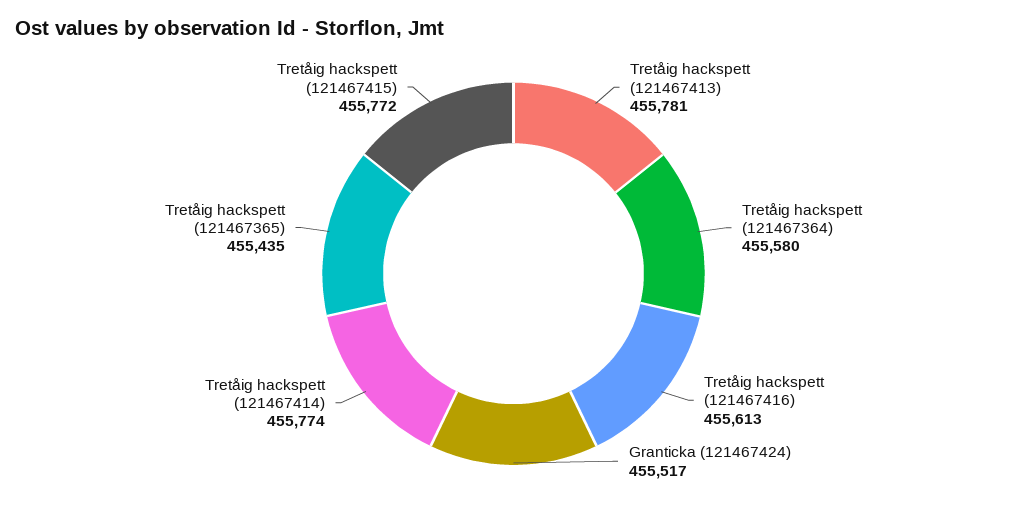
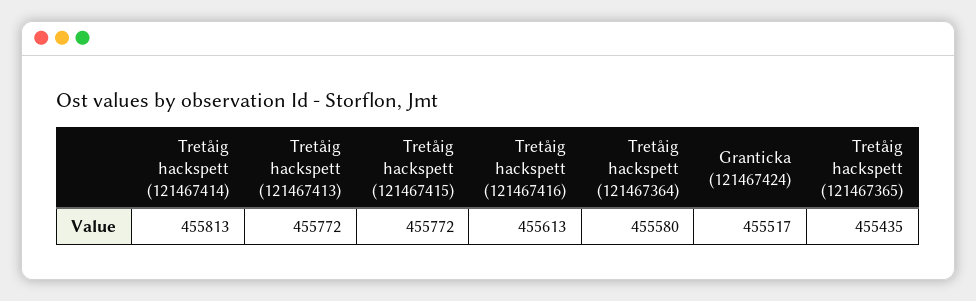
Tretåig hackspett (121467413): 455781 -> 455772
Tretåig hackspett (121467414): 455774 -> 455813

